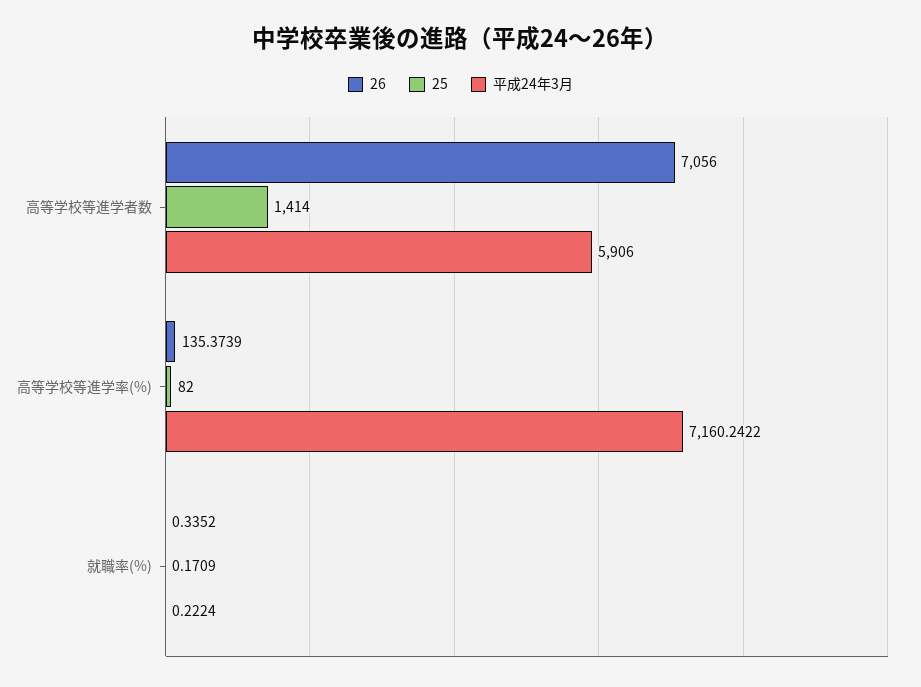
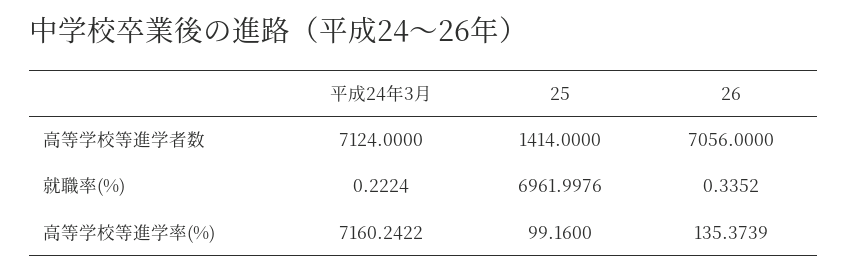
平成24年3月, 高等学校等進学者数: 5906 -> 7124
25, 高等学校等進学率(%): 82 -> 99.16
25, 就職率(%): 0.1709 -> 6961.9976

